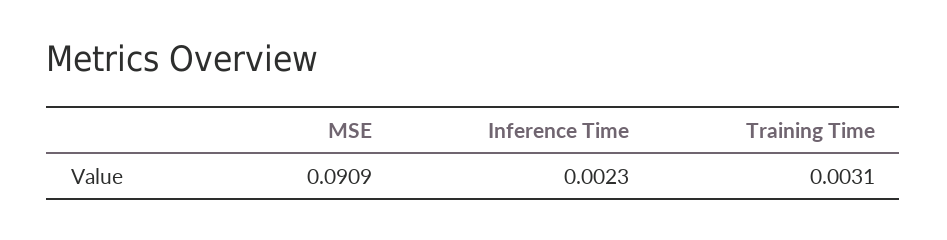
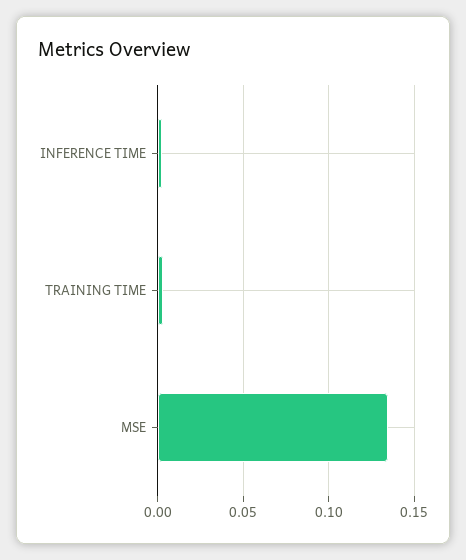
MSE: 0.0909 -> 0.135

